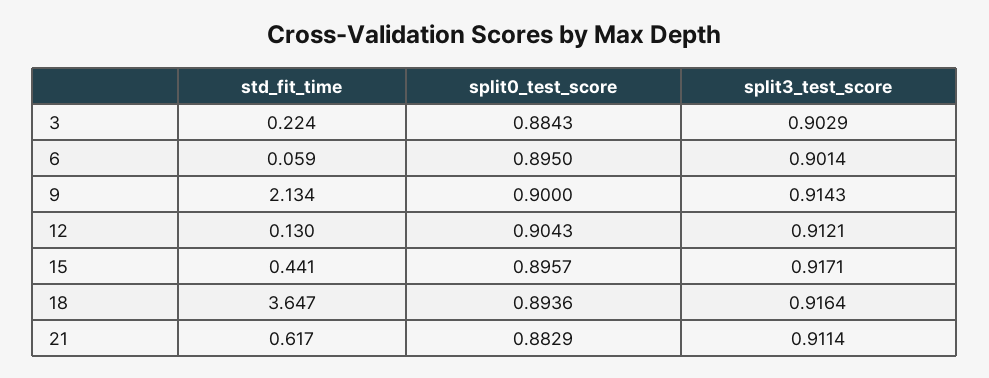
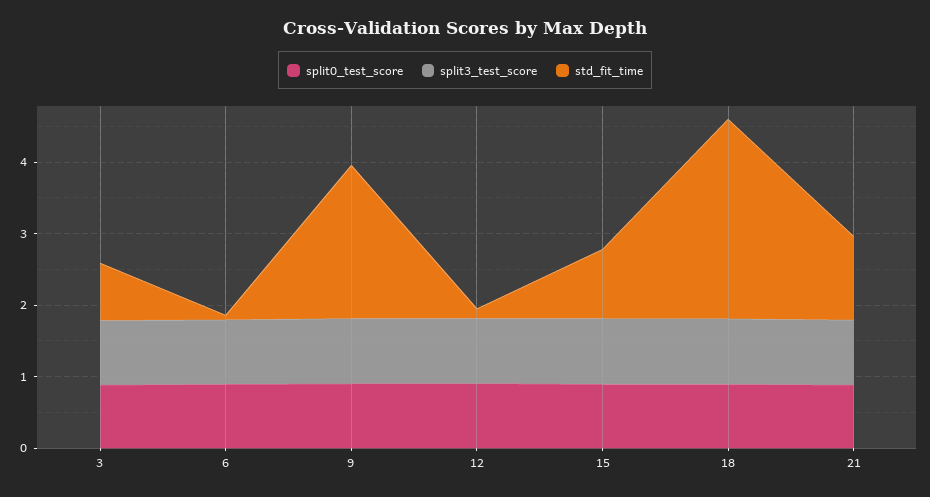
std_fit_time, 3: 0.224 -> 0.8
std_fit_time, 15: 0.441 -> 1
std_fit_time, 18: 3.647 -> 2.8
std_fit_time, 21: 0.617 -> 1.2

